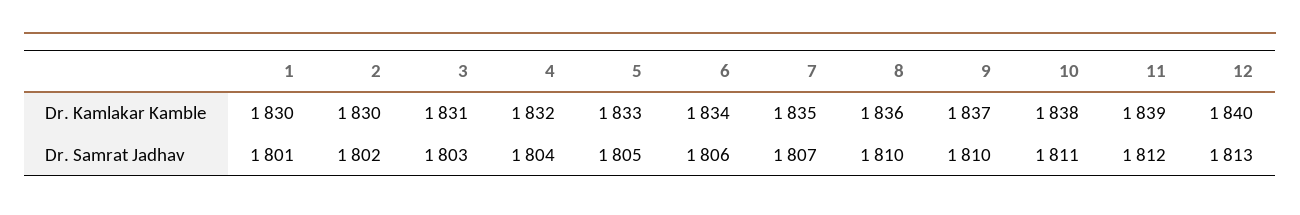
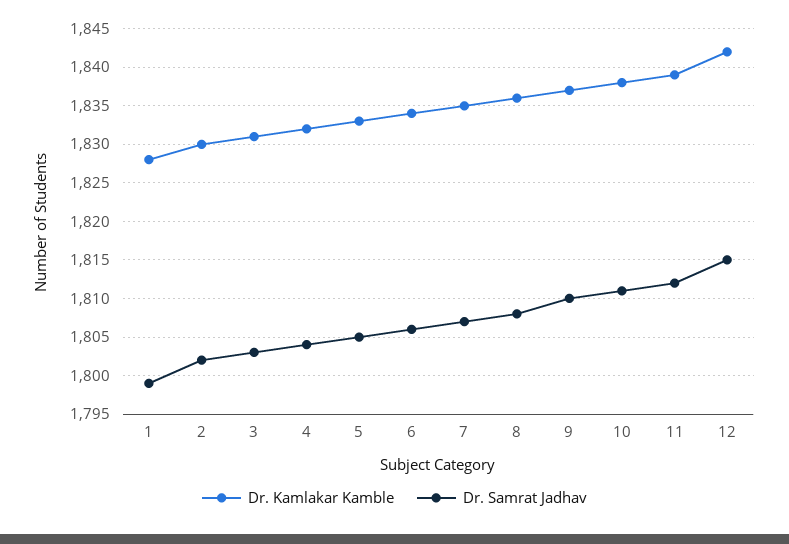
Dr. Kamlakar Kamble, 1: 1830 -> 1828
Dr. Kamlakar Kamble, 12: 1840 -> 1842
Dr. Samrat Jadhav, 1: 1801 -> 1799
Dr. Samrat Jadhav, 8: 1810 -> 1808
Dr. Samrat Jadhav, 12: 1813 -> 1815

